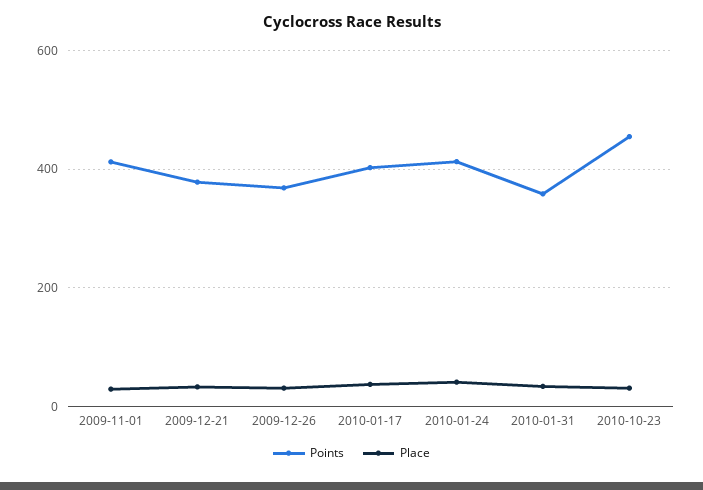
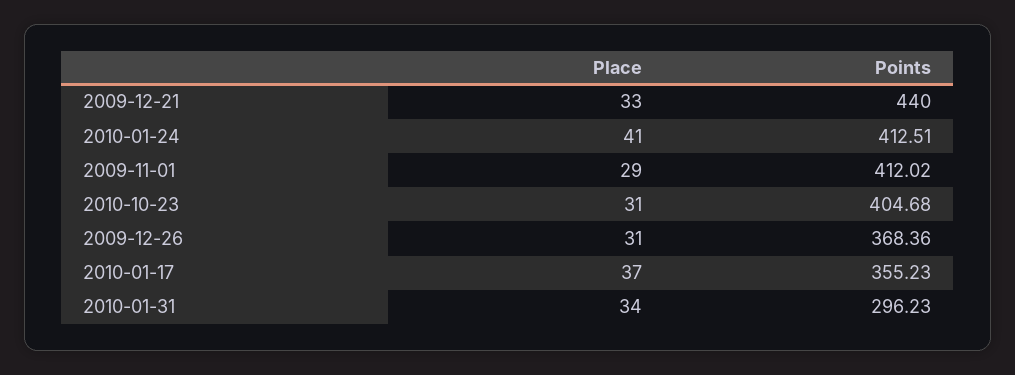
Points, 2009-12-21: 380 -> 440
Points, 2010-01-17: 400 -> 355.23
Points, 2010-01-31: 360 -> 296.23
Points, 2010-10-23: 460 -> 404.68

